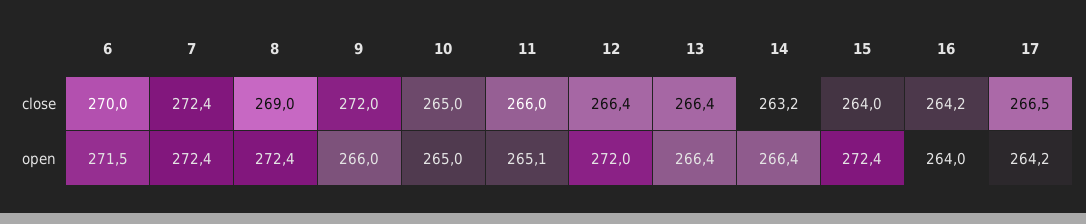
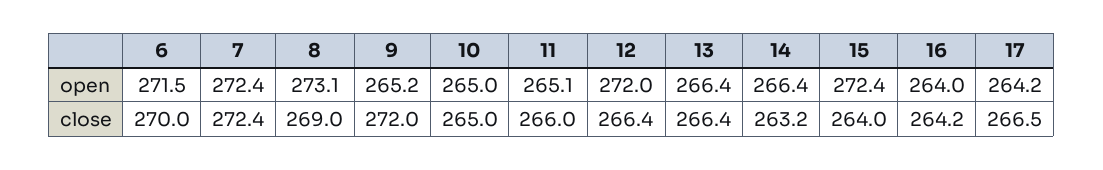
8, open: 272.4 -> 273.1
9, open: 266 -> 265.2

